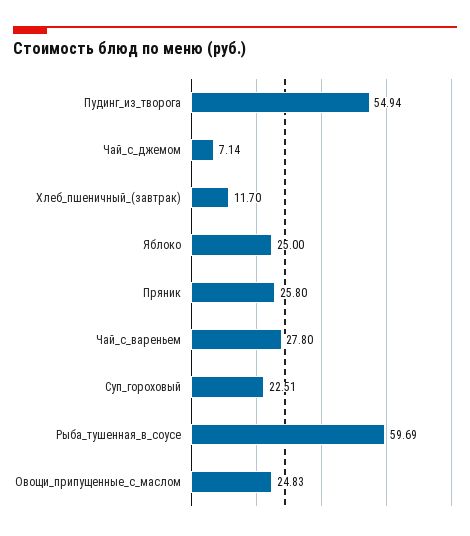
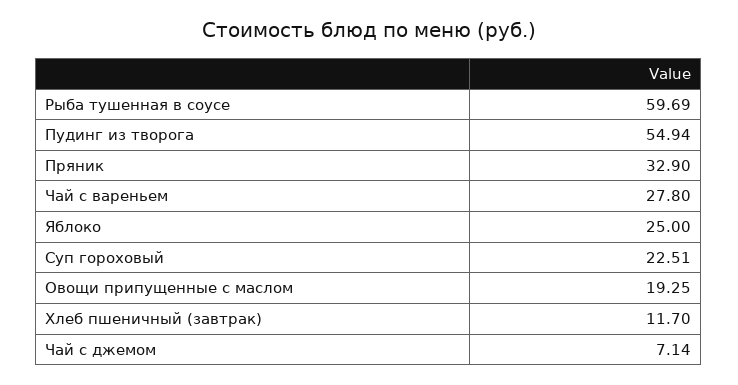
Пряник: 25.8 -> 32.9
Овощи_припущенные_с_маслом: 24.83 -> 19.25

